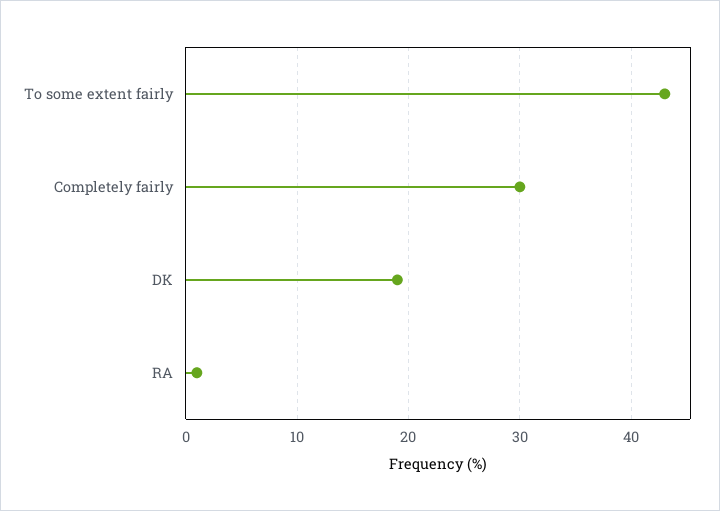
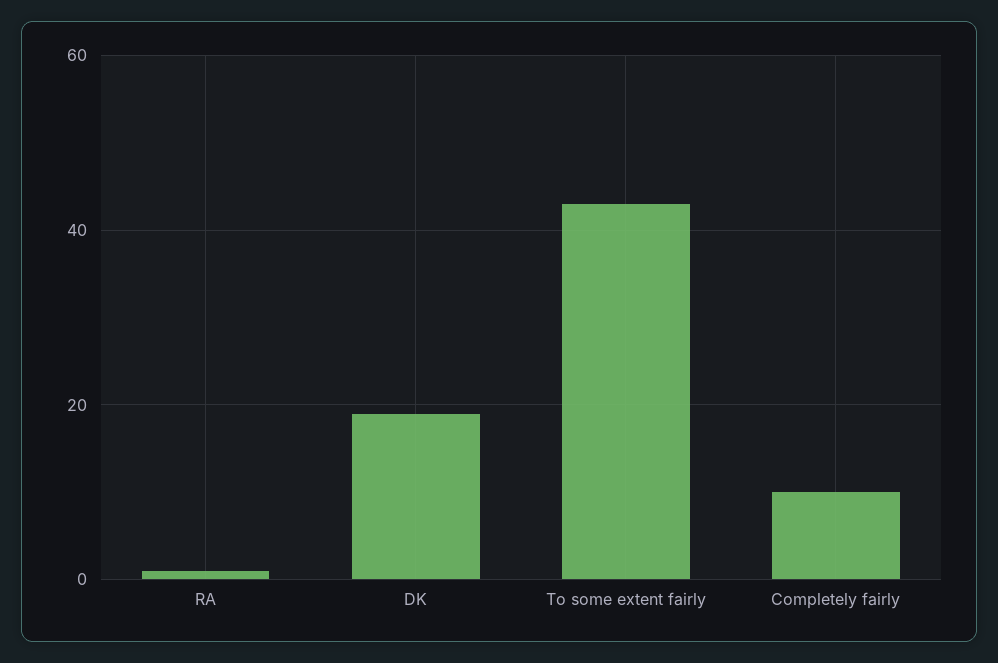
Completely fairly: 30 -> 10

